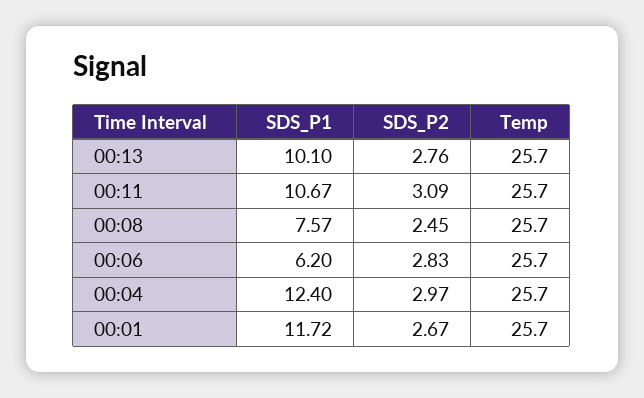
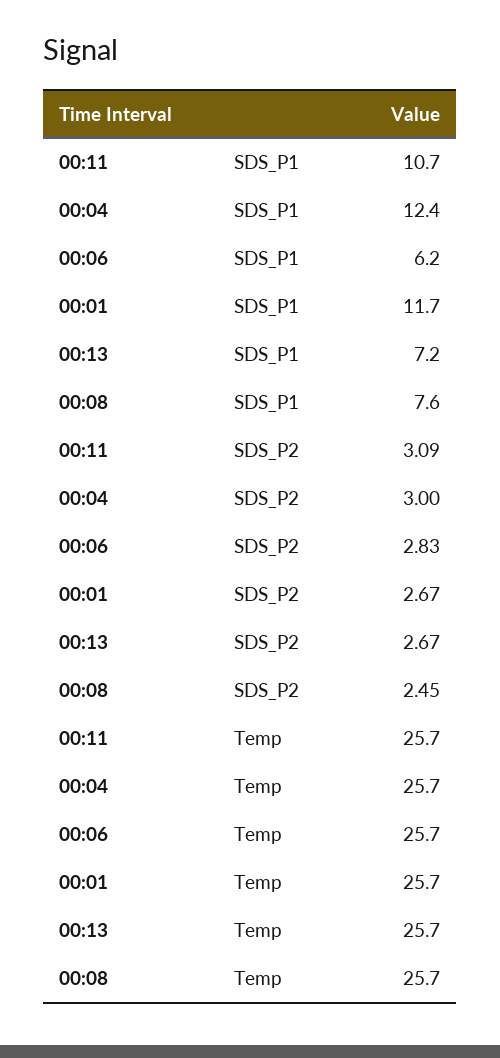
SDS_P1, 00:13: 10.1 -> 7.2
SDS_P2, 00:13: 2.76 -> 2.67
SDS_P2, 00:04: 2.97 -> 3

